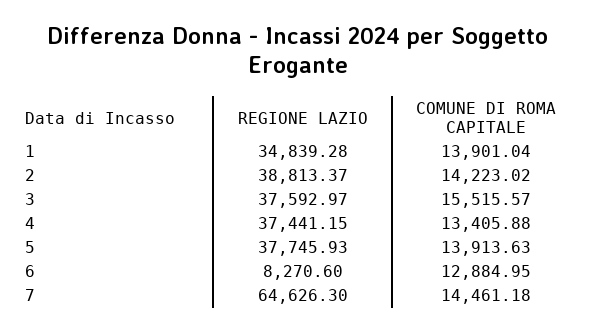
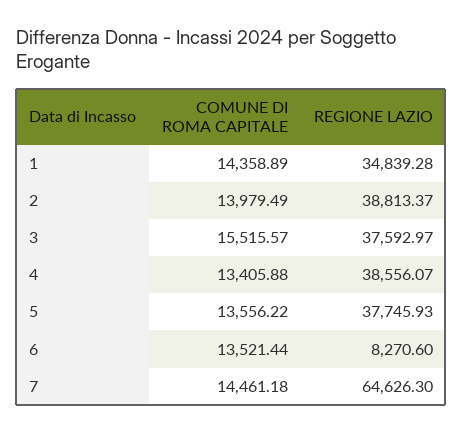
COMUNE DI ROMA CAPITALE, 1: 13901.04 -> 14358.89
COMUNE DI ROMA CAPITALE, 2: 14223.02 -> 13979.49
REGIONE LAZIO, 4: 37441.15 -> 38556.07
COMUNE DI ROMA CAPITALE, 5: 13913.63 -> 13556.22
COMUNE DI ROMA CAPITALE, 6: 12884.95 -> 13521.44

